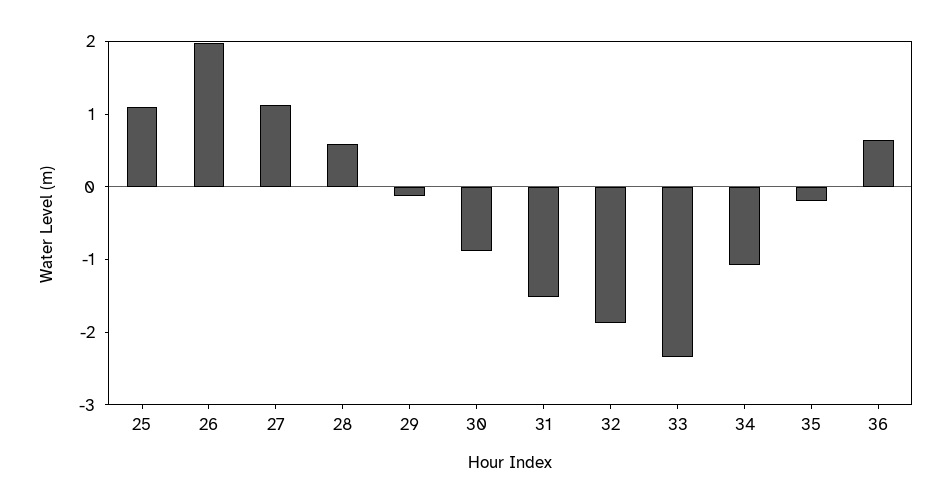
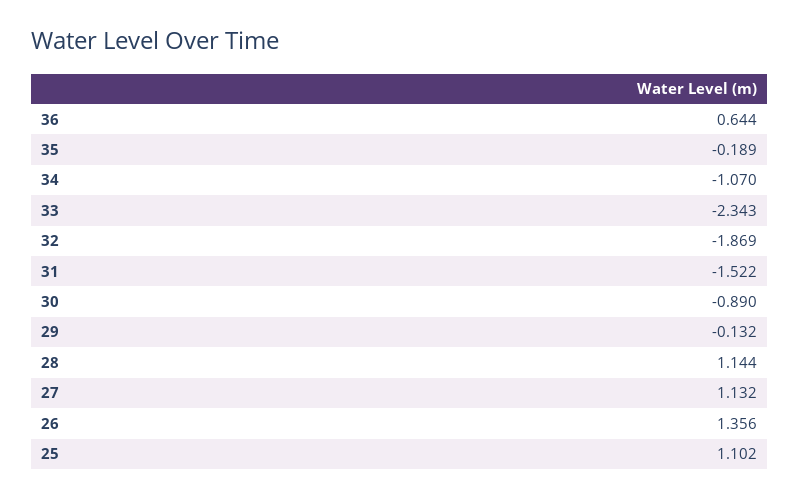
26: 2 -> 1.356
28: 0.6 -> 1.144

